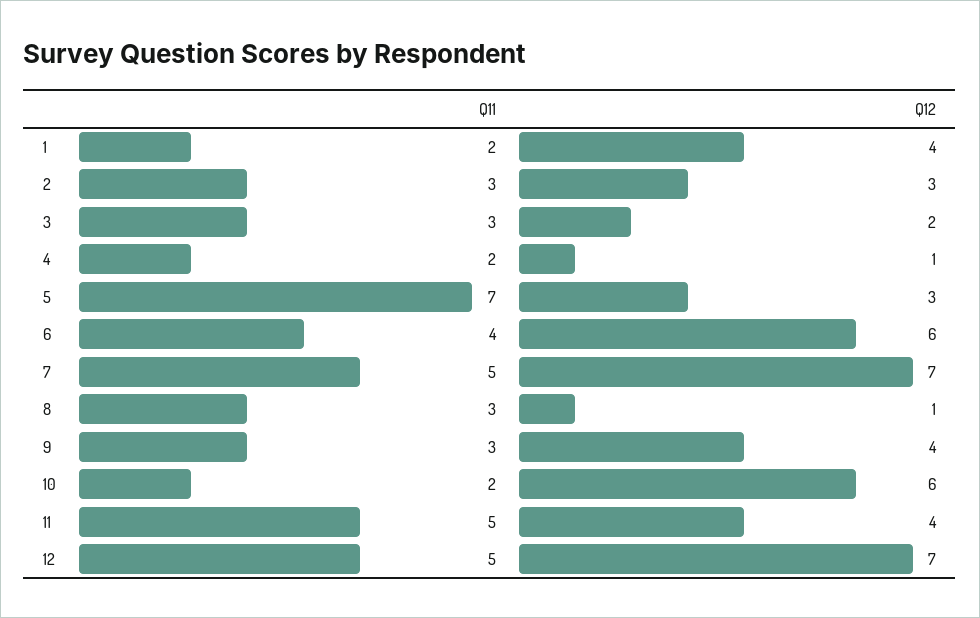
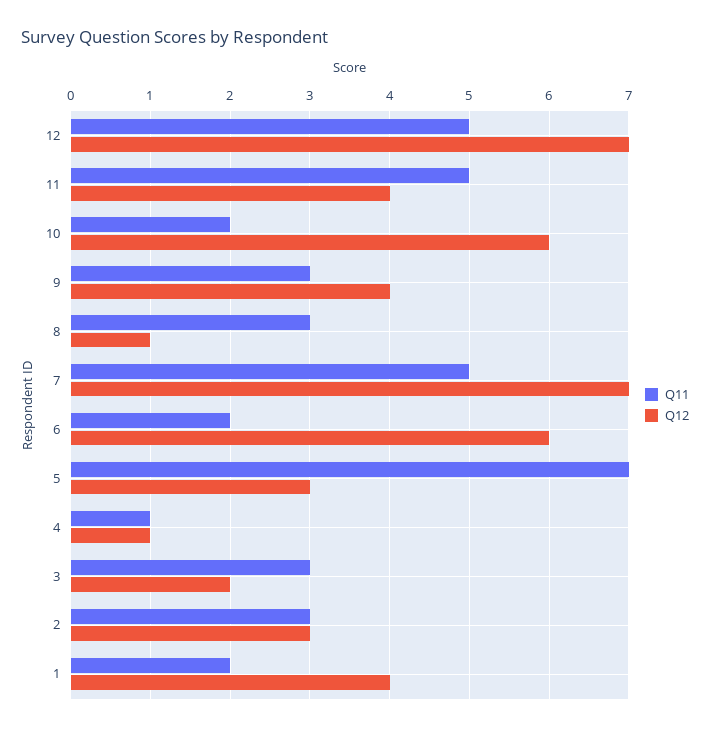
Q11, 4: 2 -> 1
Q11, 6: 4 -> 2

